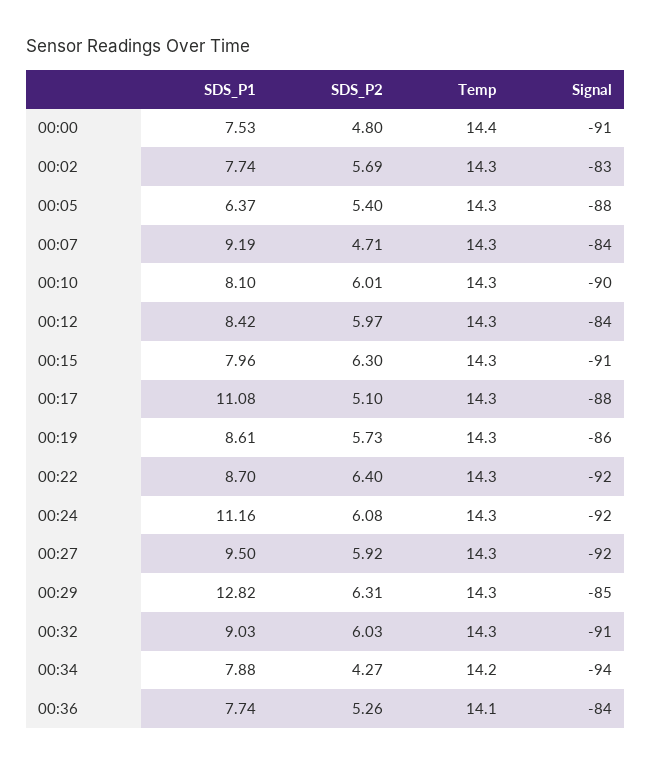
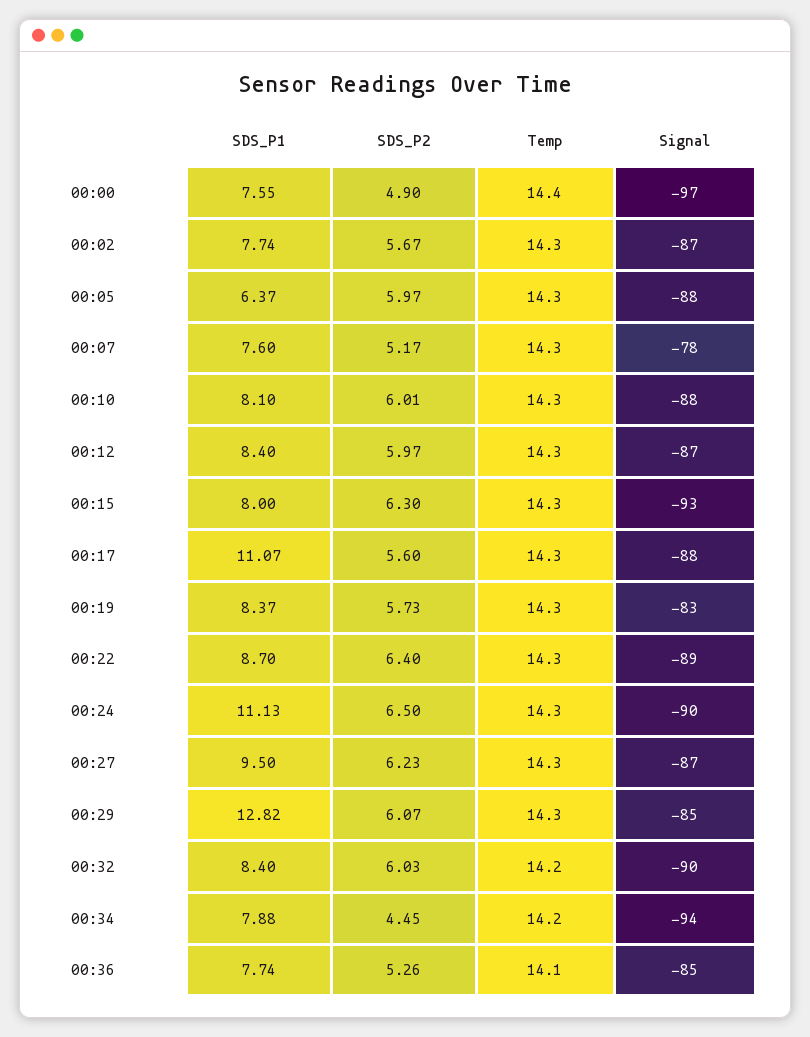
SDS_P1, 00:00: 7.53 -> 7.55
SDS_P2, 00:00: 4.8 -> 4.9
Signal, 00:00: -91 -> -97
SDS_P2, 00:02: 5.69 -> 5.67
Signal, 00:02: -83 -> -87
SDS_P2, 00:05: 5.4 -> 5.97
SDS_P1, 00:07: 9.19 -> 7.6
SDS_P2, 00:07: 4.71 -> 5.17
Signal, 00:07: -84 -> -78
Signal, 00:10: -90 -> -88
SDS_P1, 00:12: 8.42 -> 8.4
Signal, 00:12: -84 -> -87
SDS_P1, 00:15: 7.96 -> 8
Signal, 00:15: -91 -> -93
SDS_P1, 00:17: 11.08 -> 11.07
SDS_P2, 00:17: 5.1 -> 5.6
SDS_P1, 00:19: 8.61 -> 8.37
Signal, 00:19: -86 -> -83
Signal, 00:22: -92 -> -89
SDS_P1, 00:24: 11.16 -> 11.13
SDS_P2, 00:24: 6.08 -> 6.5
Signal, 00:24: -92 -> -90
SDS_P2, 00:27: 5.92 -> 6.23
Signal, 00:27: -92 -> -87
SDS_P2, 00:29: 6.31 -> 6.07
SDS_P1, 00:32: 9.03 -> 8.4
Temp, 00:32: 14.3 -> 14.2
Signal, 00:32: -91 -> -90
SDS_P2, 00:34: 4.27 -> 4.45
Signal, 00:36: -84 -> -85

